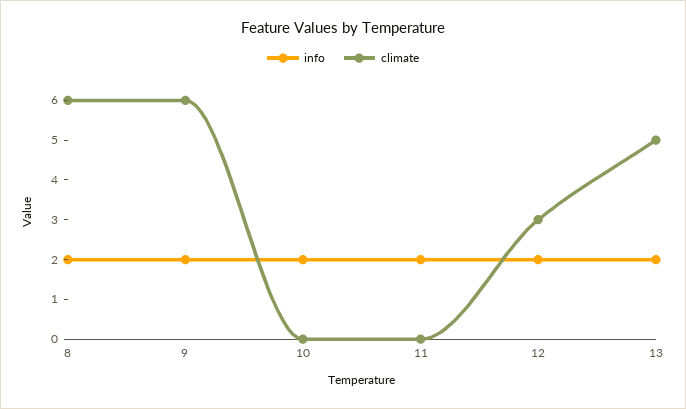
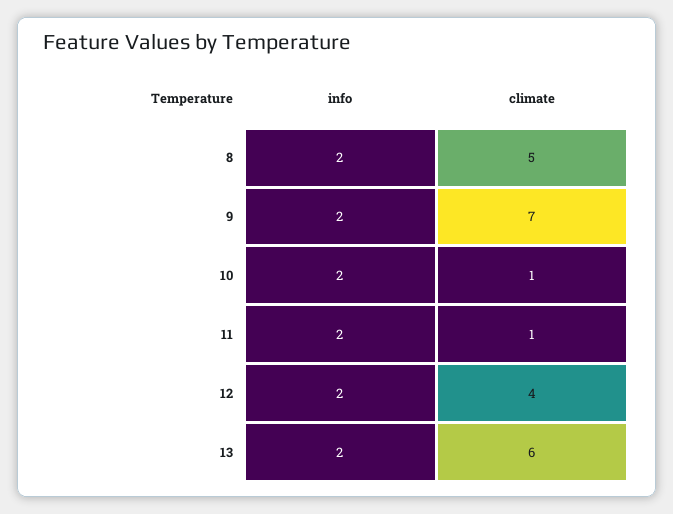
climate, 8: 6 -> 5
climate, 9: 6 -> 7
climate, 10: 0 -> 1
climate, 11: 0 -> 1
climate, 12: 3 -> 4
climate, 13: 5 -> 6

